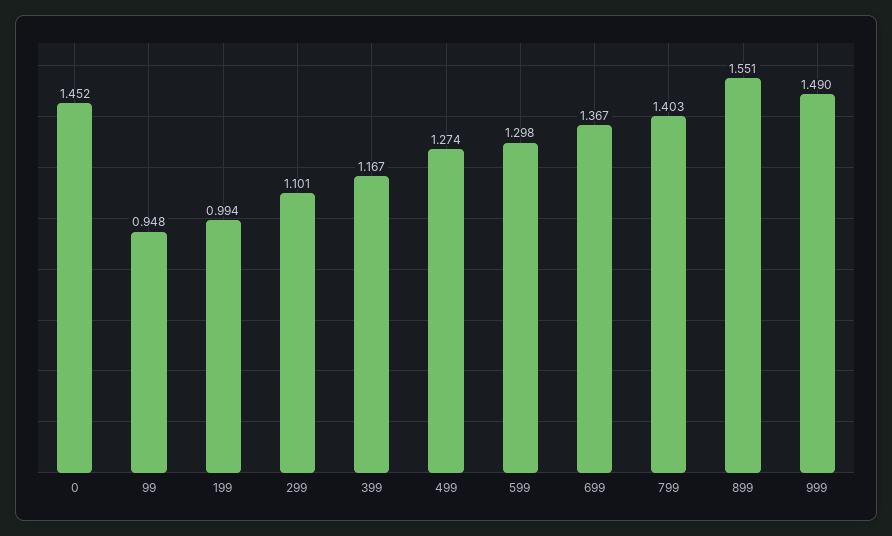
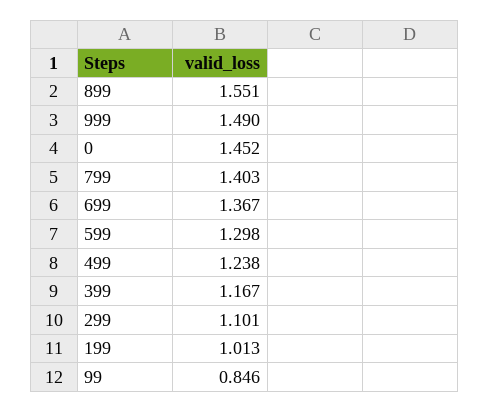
99: 0.948 -> 0.846
199: 0.994 -> 1.013
499: 1.274 -> 1.238

